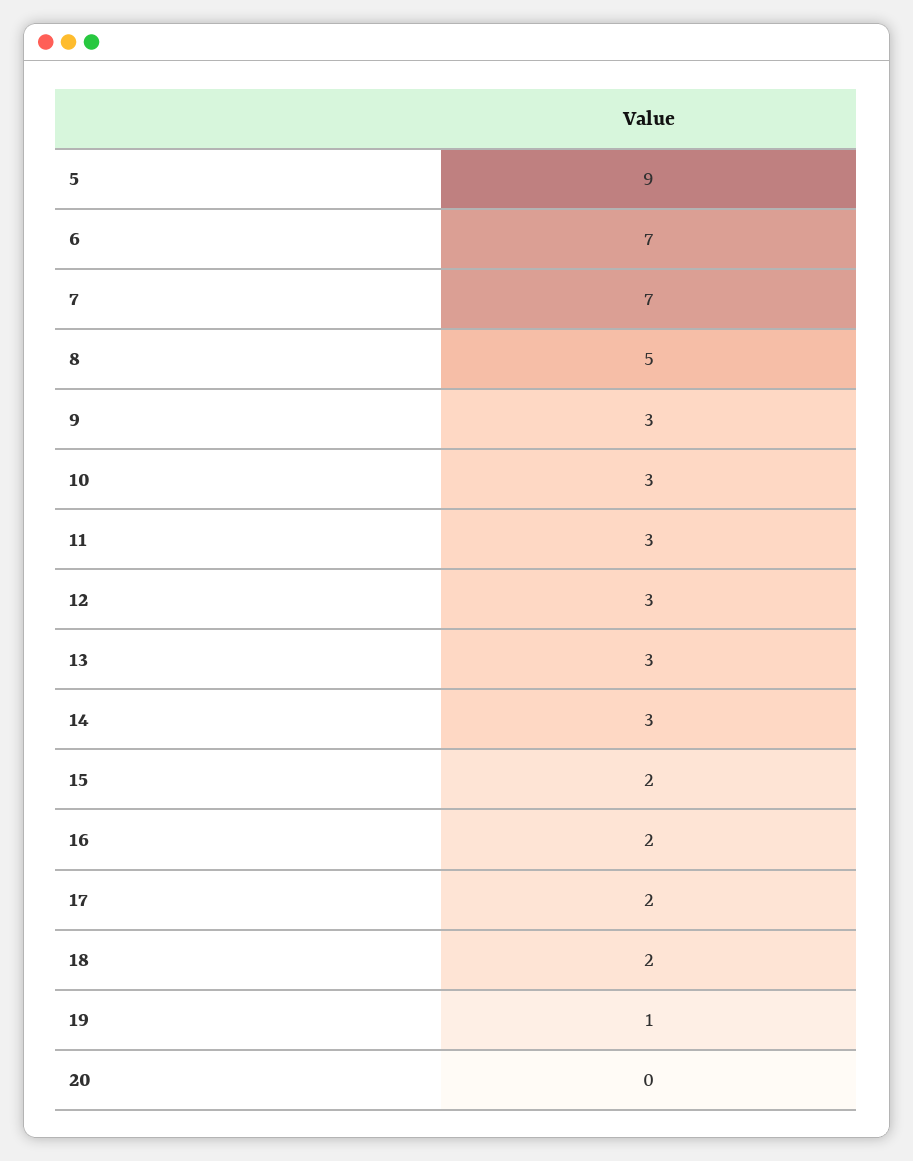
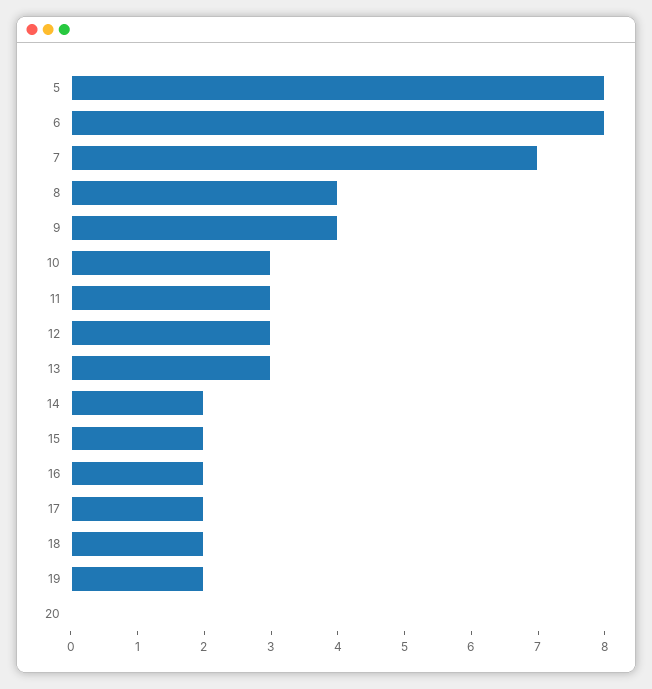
5: 9 -> 8
6: 7 -> 8
8: 5 -> 4
9: 3 -> 4
14: 3 -> 2
19: 1 -> 2

